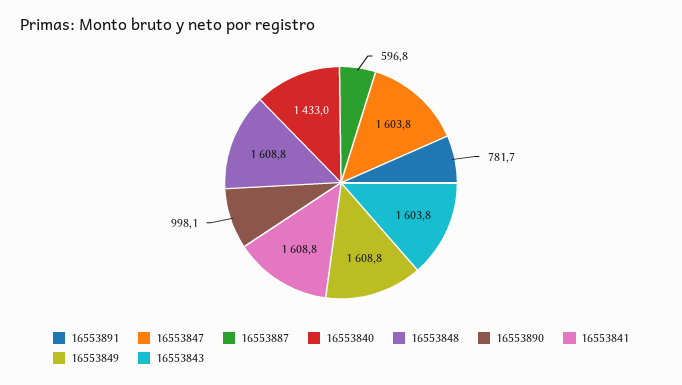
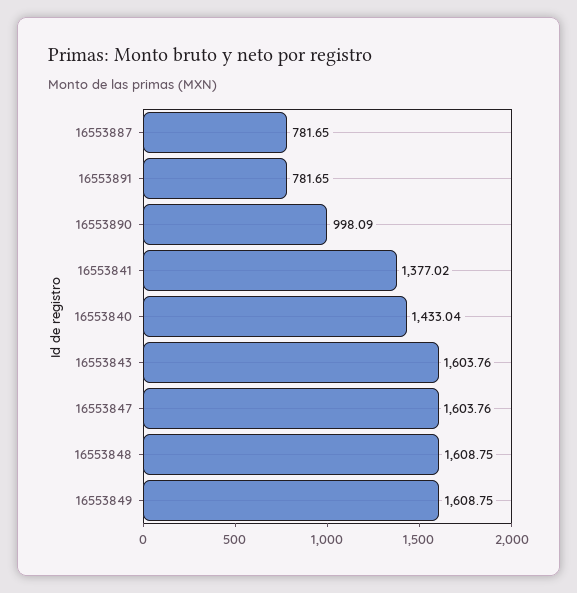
16553887: 596.8 -> 781.65
16553841: 1608.8 -> 1377.02

